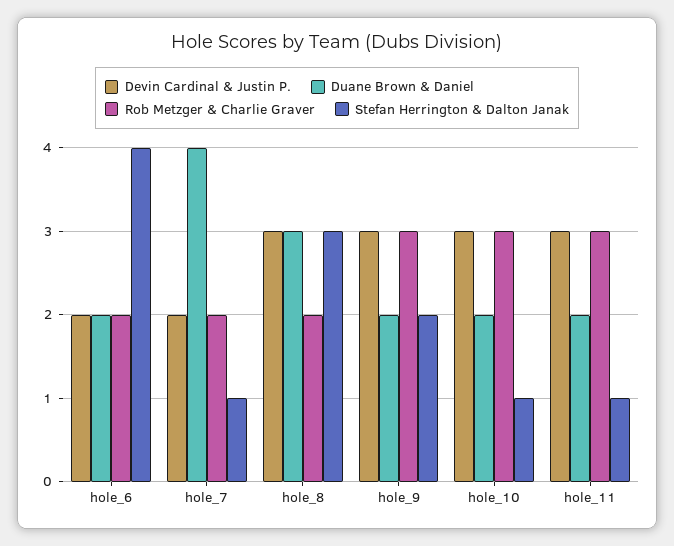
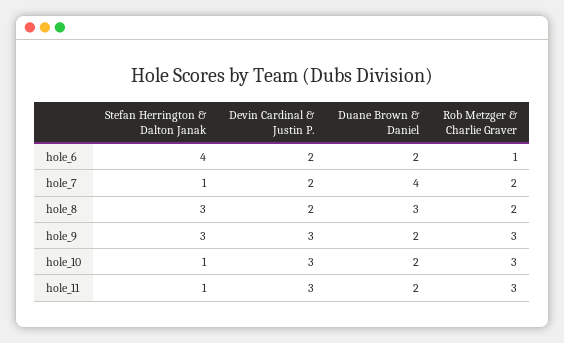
Rob Metzger & Charlie Graver, hole_6: 2 -> 1
Devin Cardinal & Justin P., hole_8: 3 -> 2
Stefan Herrington & Dalton Janak, hole_9: 2 -> 3

